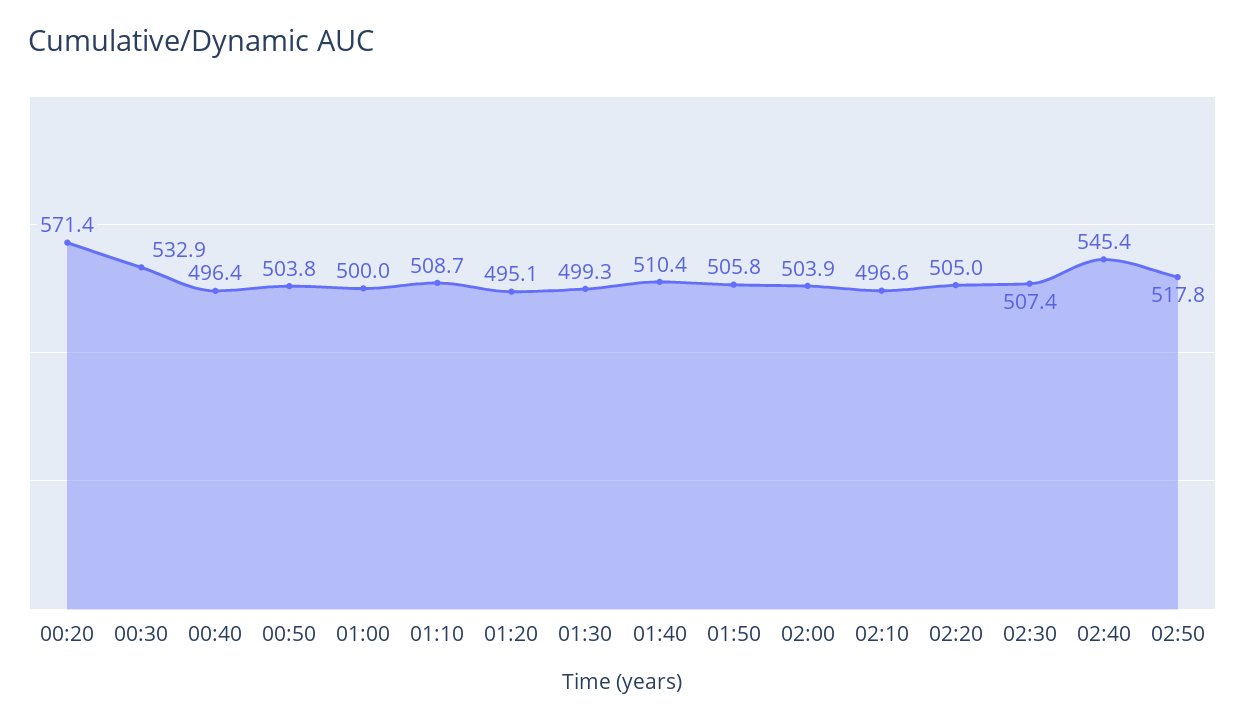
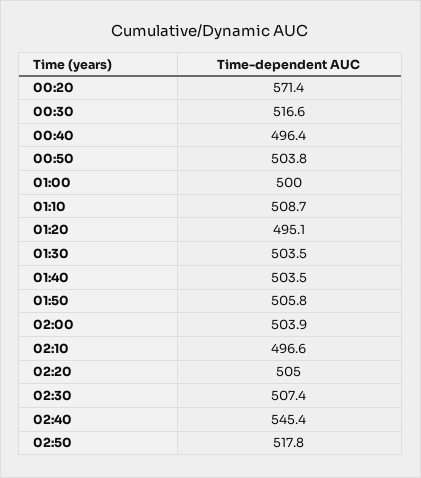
00:30: 532.9 -> 516.6
01:30: 499.3 -> 503.5
01:40: 510.4 -> 503.5

